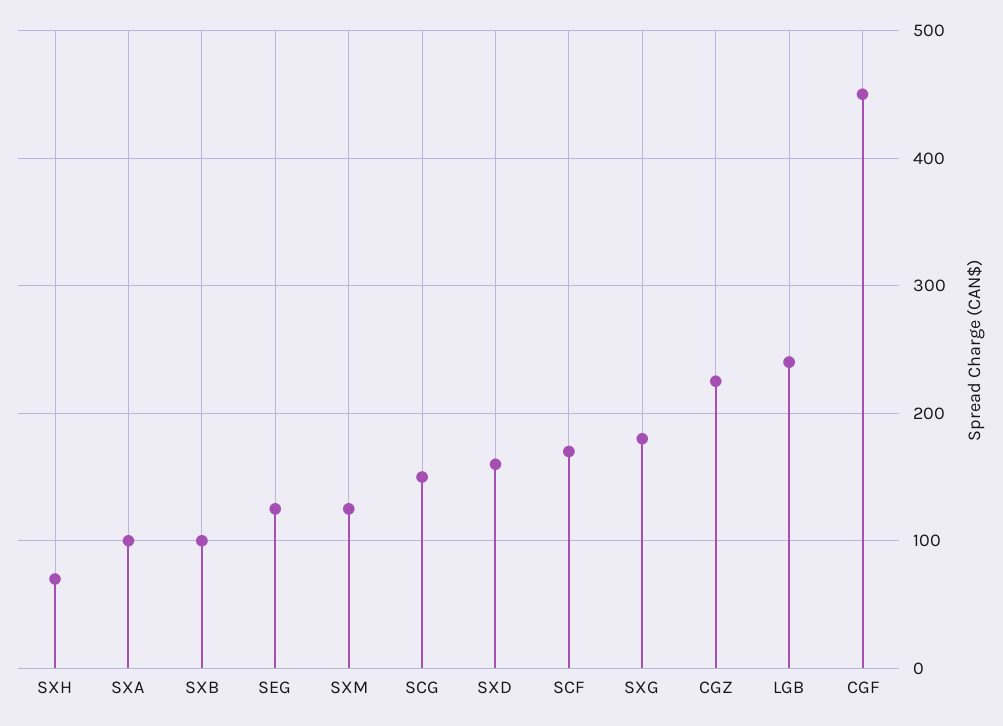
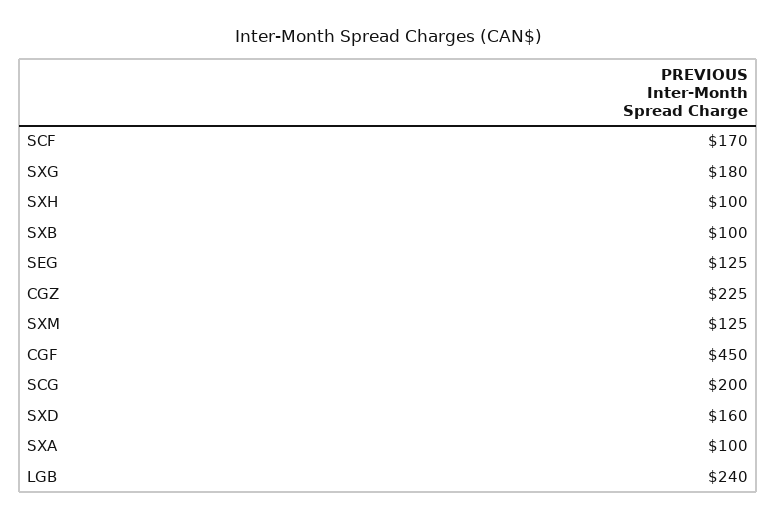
SXH: 70 -> 100
SCG: 150 -> 200

